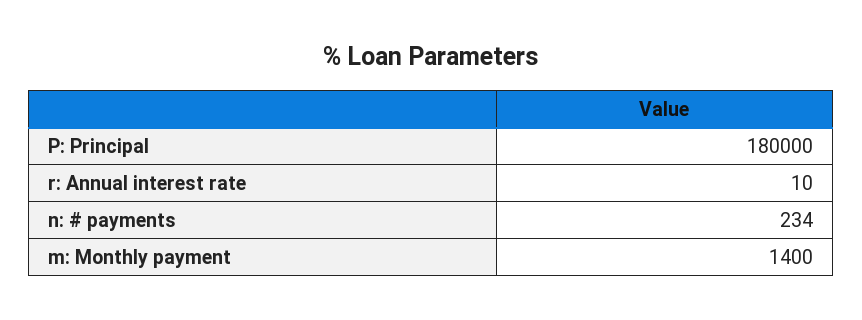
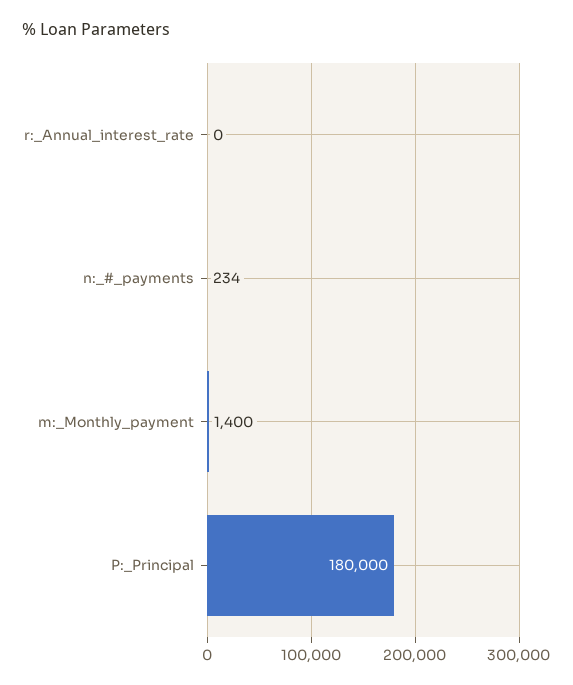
r: Annual interest rate: 10 -> 0

